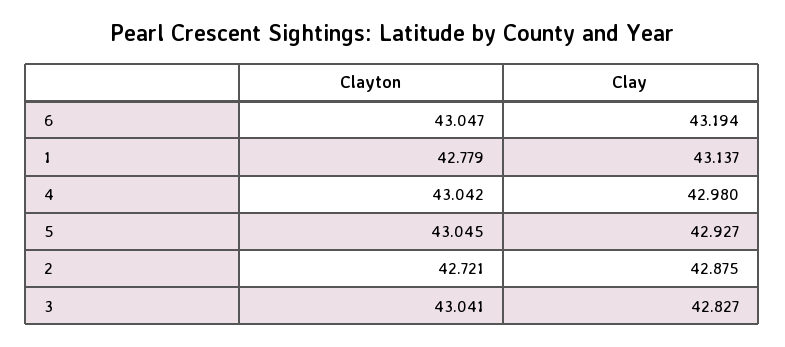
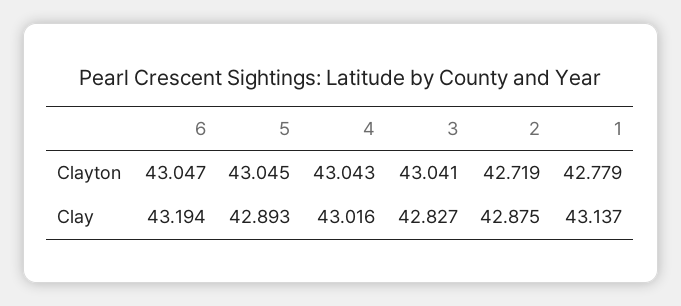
Clayton, 4: 43.042 -> 43.043
Clay, 4: 42.98 -> 43.016
Clay, 5: 42.927 -> 42.893
Clayton, 2: 42.721 -> 42.719

